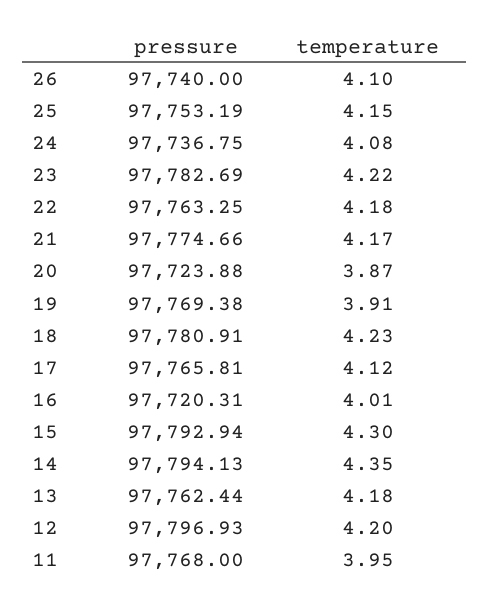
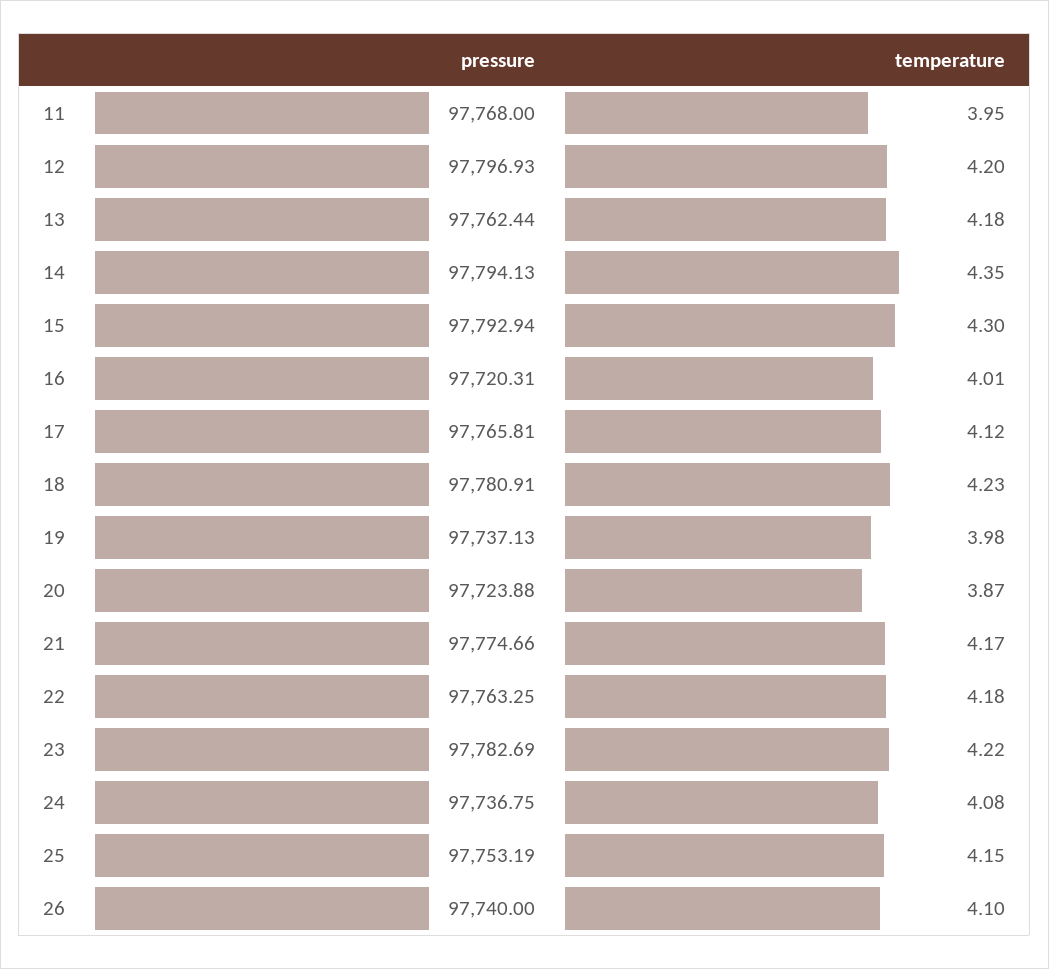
pressure, 19: 97769.38 -> 97737.13
temperature, 19: 3.91 -> 3.98

